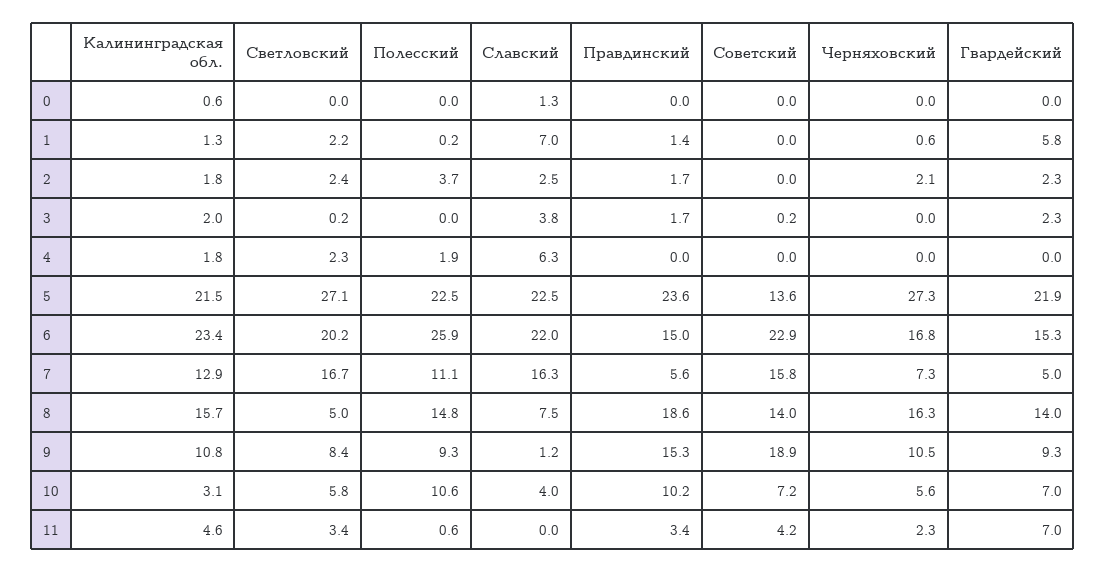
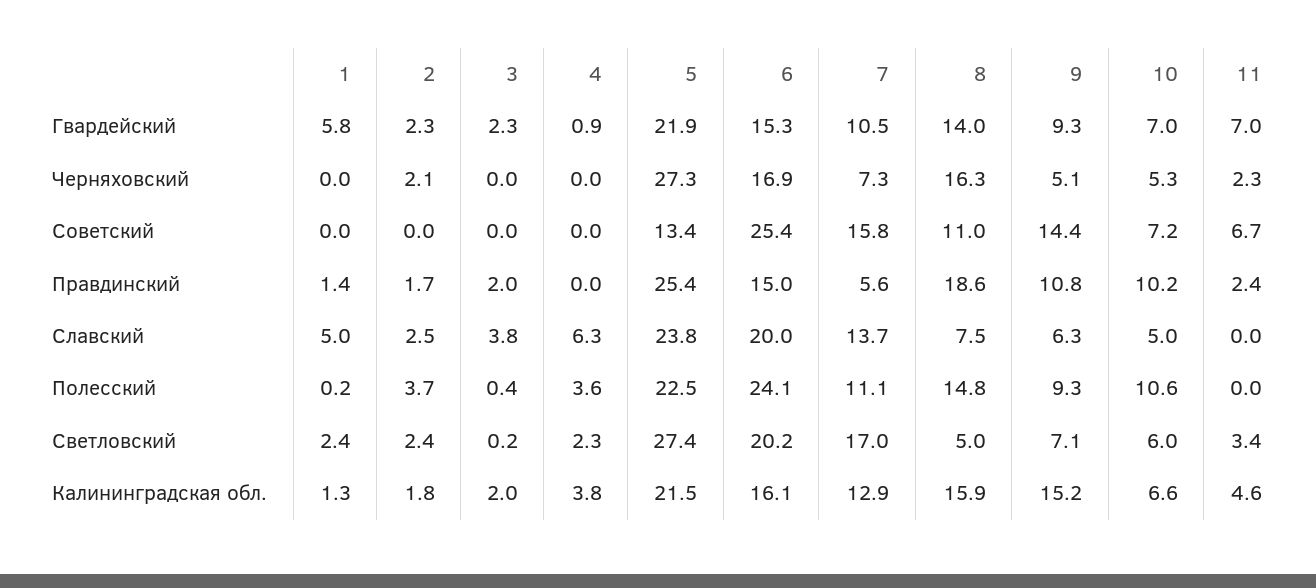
Калининградская обл., 0: 0.6 -> none
Светловский, 0: 0 -> none
Полесский, 0: 0 -> none
Славский, 0: 1.3 -> none
Правдинский, 0: 0 -> none
Советский, 0: 0 -> none
Черняховский, 0: 0 -> none
Гвардейский, 0: 0 -> none
Светловский, 1: 2.2 -> 2.4
Славский, 1: 7 -> 5
Черняховский, 1: 0.6 -> 0
Полесский, 3: 0 -> 0.4
Правдинский, 3: 1.7 -> 2
Советский, 3: 0.2 -> 0
Калининградская обл., 4: 1.8 -> 3.8
Полесский, 4: 1.9 -> 3.6
Гвардейский, 4: 0 -> 0.9
Светловский, 5: 27.1 -> 27.4
Славский, 5: 22.5 -> 23.8
Правдинский, 5: 23.6 -> 25.4
Советский, 5: 13.6 -> 13.4
Калининградская обл., 6: 23.4 -> 16.1
Полесский, 6: 25.9 -> 24.1
Славский, 6: 22 -> 20
Советский, 6: 22.9 -> 25.4
Черняховский, 6: 16.8 -> 16.9
Светловский, 7: 16.7 -> 17
Славский, 7: 16.3 -> 13.7
Гвардейский, 7: 5 -> 10.5
Калининградская обл., 8: 15.7 -> 15.9
Советский, 8: 14 -> 11
Калининградская обл., 9: 10.8 -> 15.2
Светловский, 9: 8.4 -> 7.1
Славский, 9: 1.2 -> 6.3
Правдинский, 9: 15.3 -> 10.8
Советский, 9: 18.9 -> 14.4
Черняховский, 9: 10.5 -> 5.1
Калининградская обл., 10: 3.1 -> 6.6
Светловский, 10: 5.8 -> 6
Славский, 10: 4 -> 5
Черняховский, 10: 5.6 -> 5.3
Полесский, 11: 0.6 -> 0
Правдинский, 11: 3.4 -> 2.4
Советский, 11: 4.2 -> 6.7

